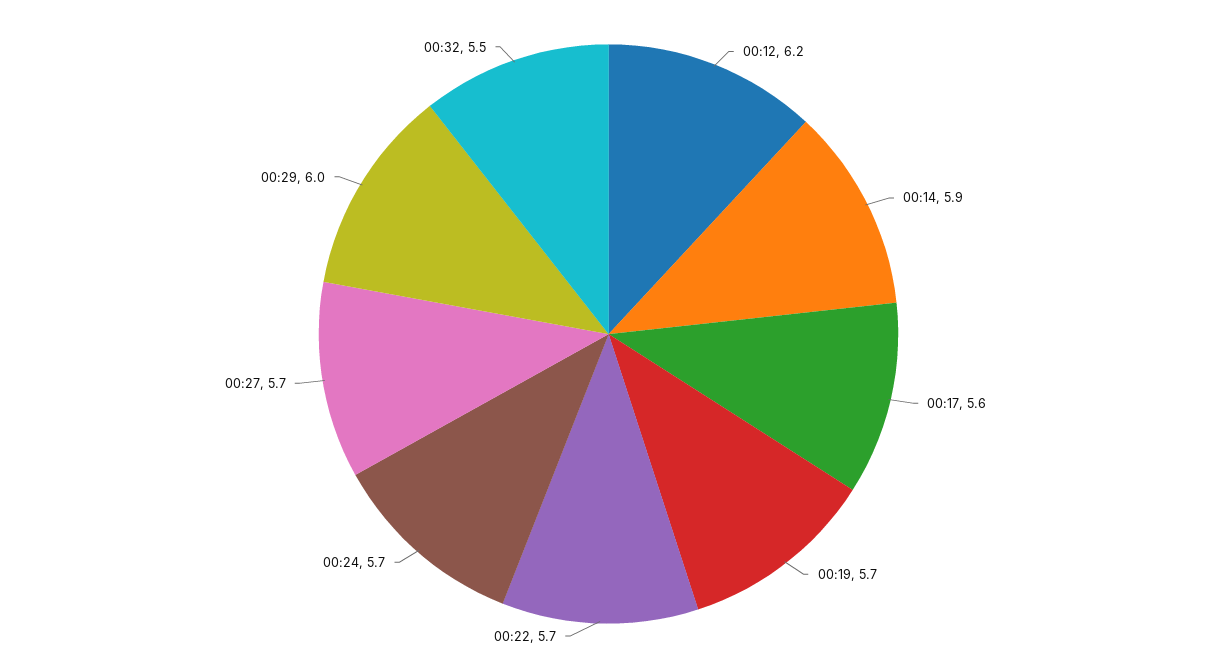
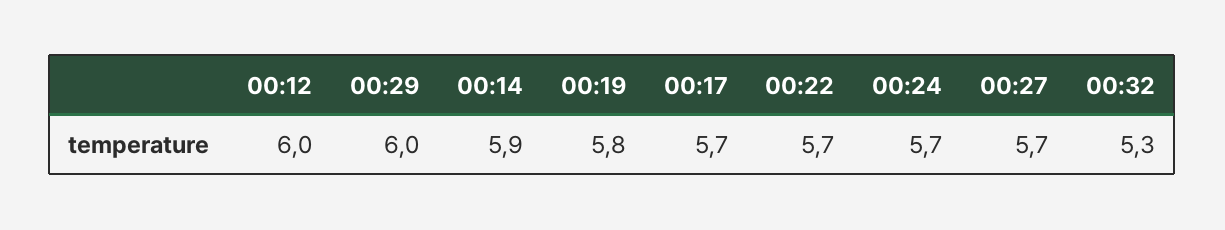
00:12: 6.2 -> 6
00:17: 5.6 -> 5.7
00:19: 5.7 -> 5.8
00:32: 5.5 -> 5.3

